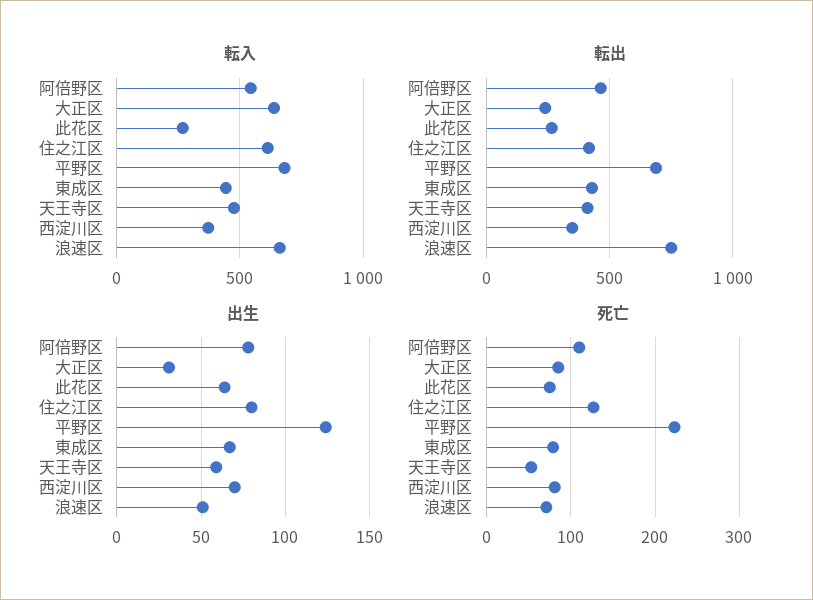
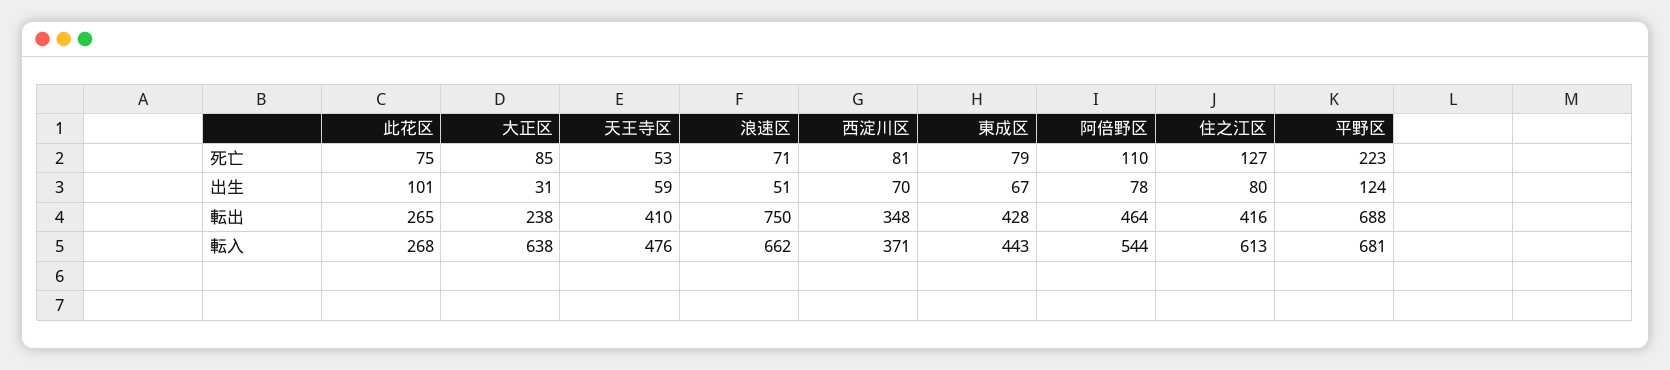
出生, 此花区: 65 -> 101

